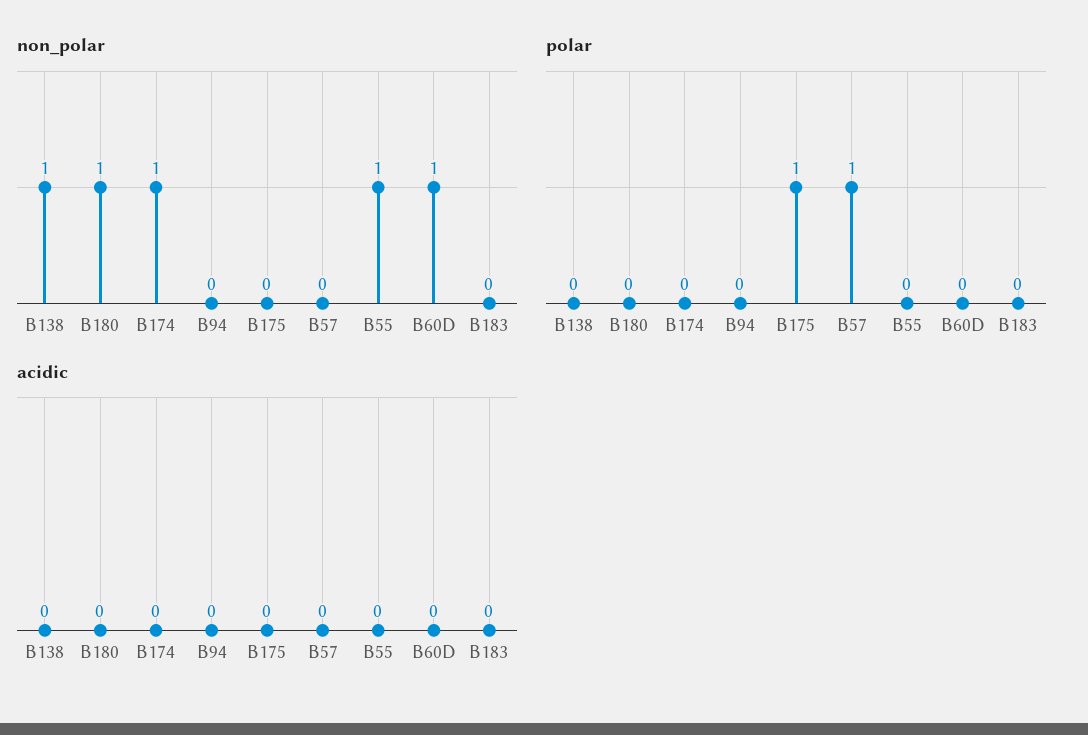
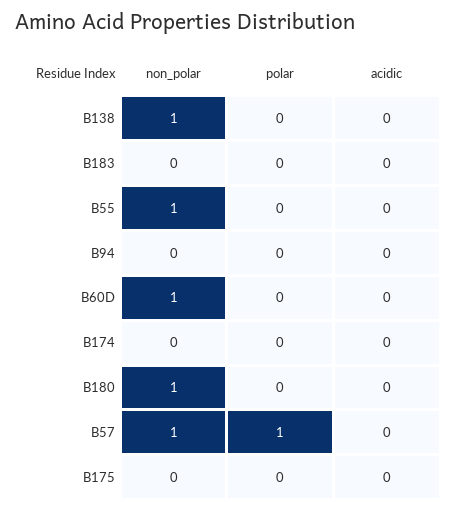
non_polar, B174: 1 -> 0
non_polar, B57: 0 -> 1
polar, B175: 1 -> 0

